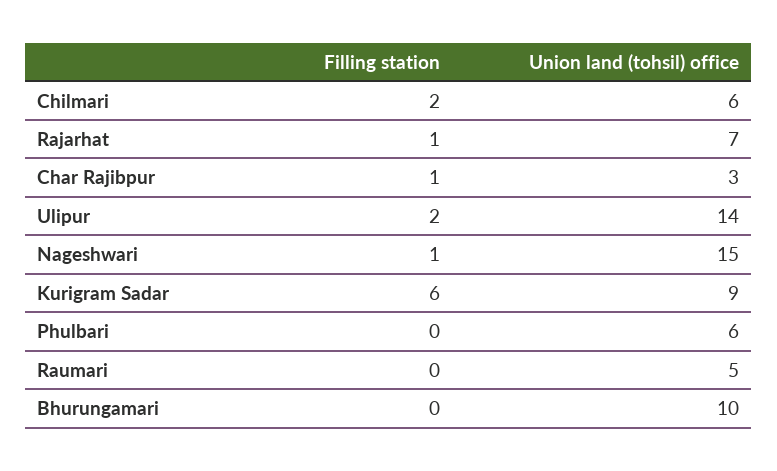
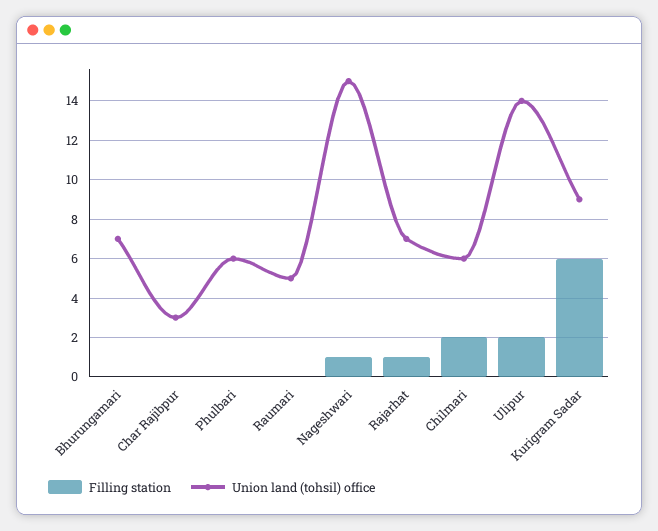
Filling station, Char Rajibpur: 1 -> 0
Union land (tohsil) office, Bhurungamari: 10 -> 7

